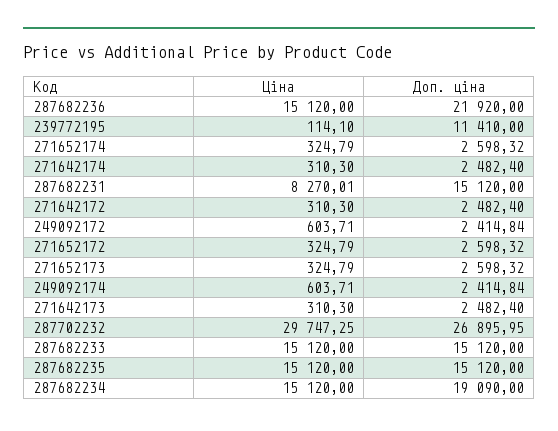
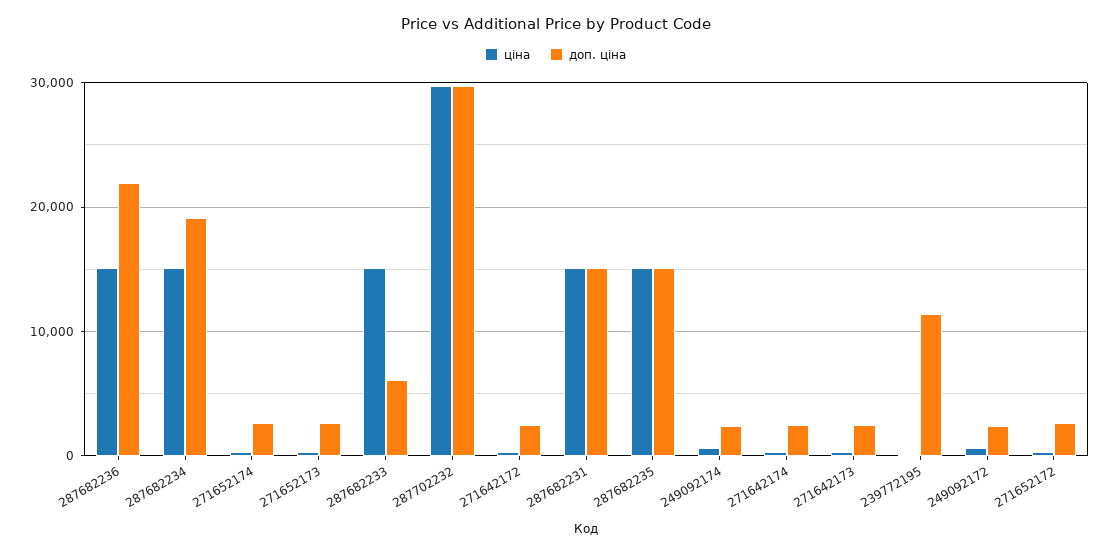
Ціна, 287682231: 8270.01 -> 15000
Доп. ціна, 287702232: 26895.95 -> 30000
Доп. ціна, 287682233: 15120 -> 6000

